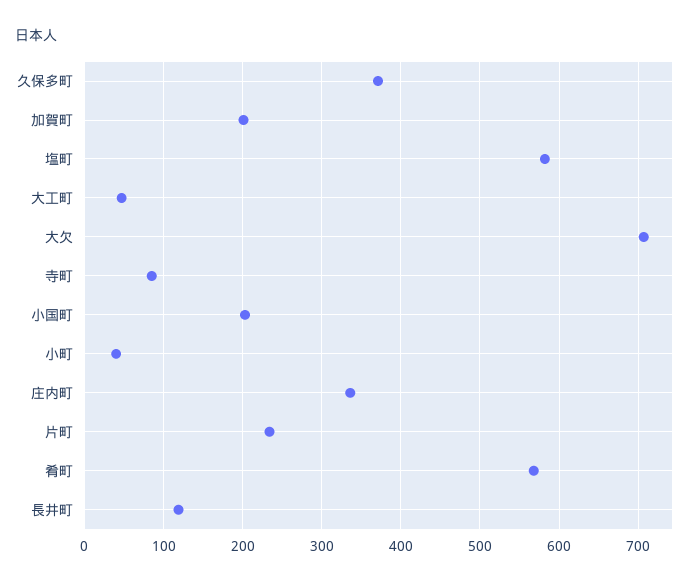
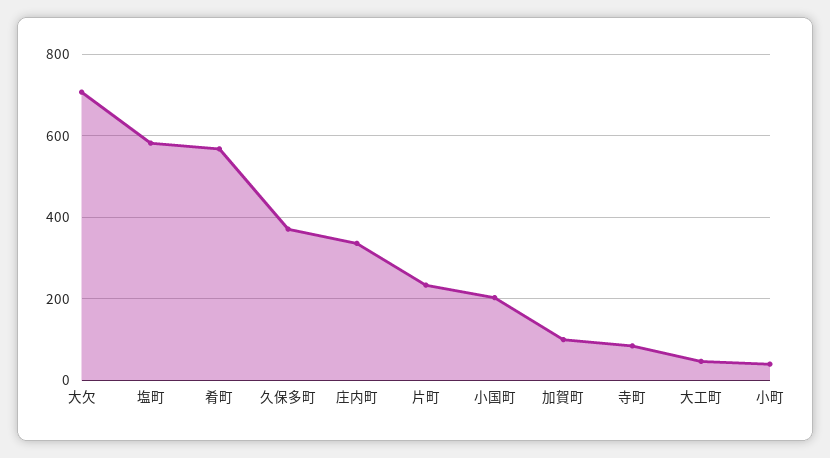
加賀町: 200 -> 100
長井町: 120 -> none

